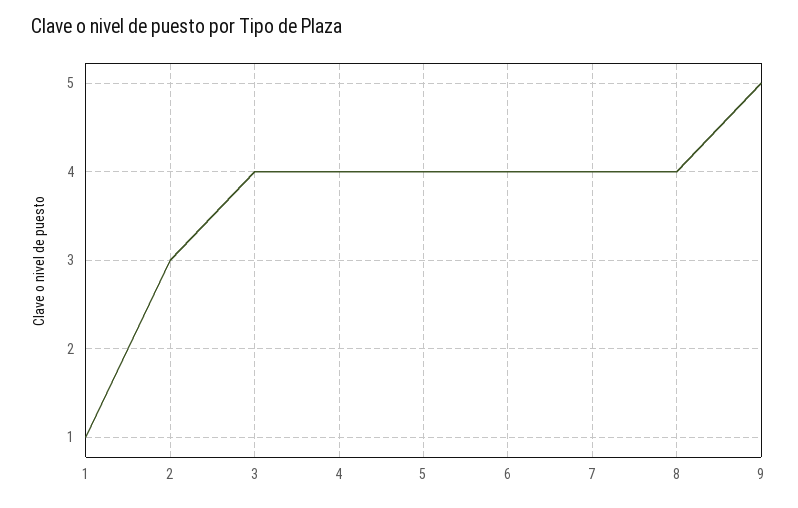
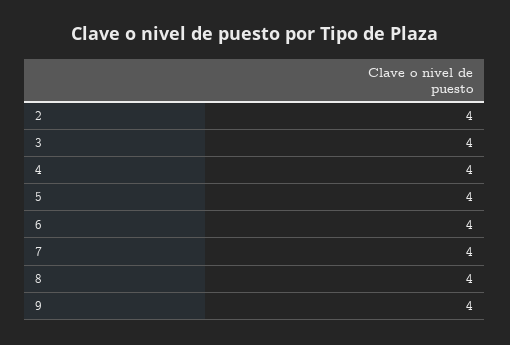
1: 1 -> none
2: 3 -> 4
9: 5 -> 4

